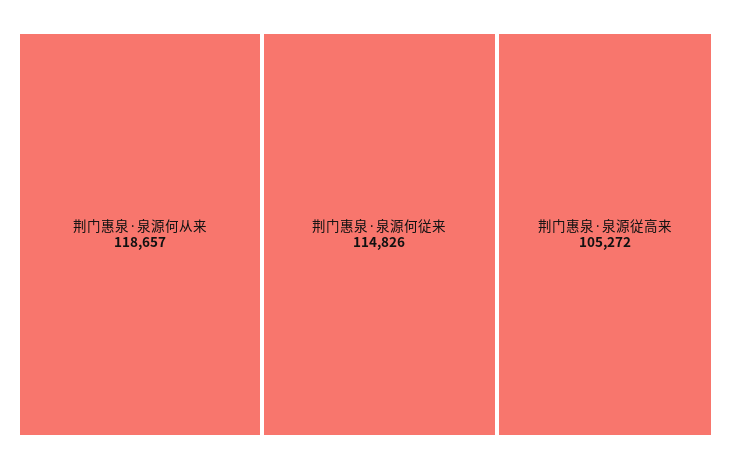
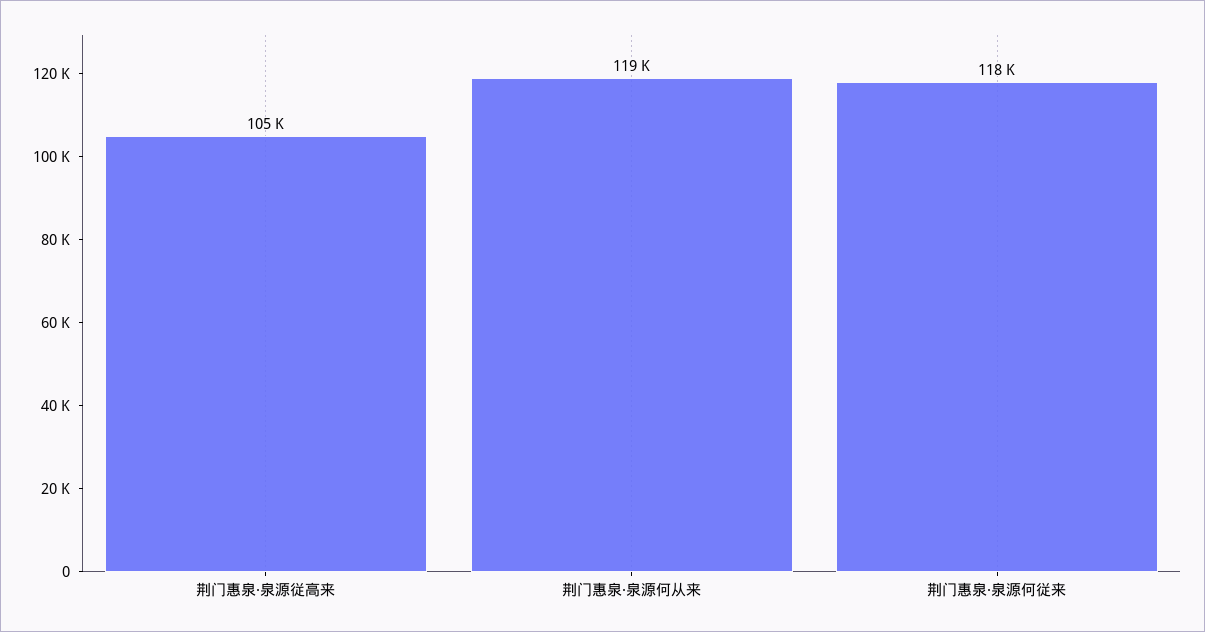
荆门惠泉·泉源何従来: 114826 -> 118000

